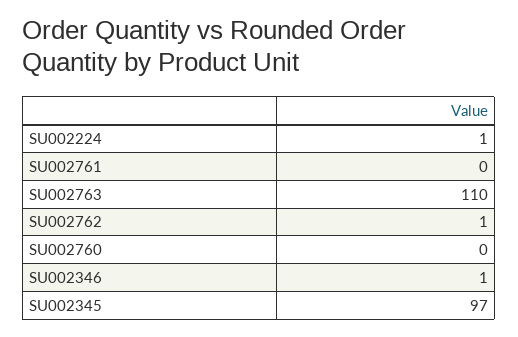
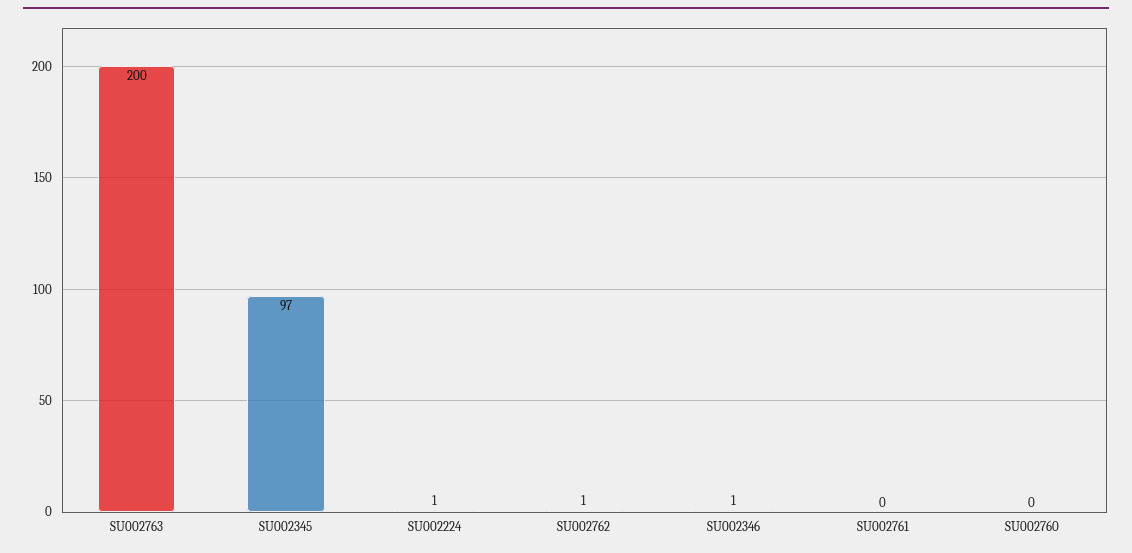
SU002763: 110 -> 200

